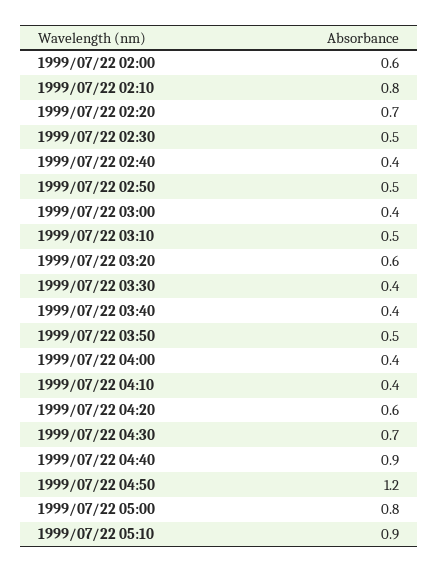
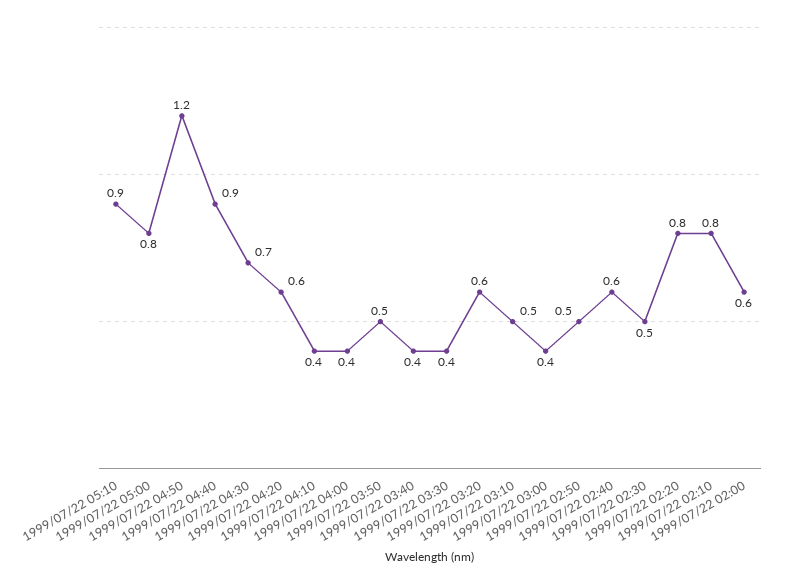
1999/07/22 02:20: 0.7 -> 0.8
1999/07/22 02:40: 0.4 -> 0.6

